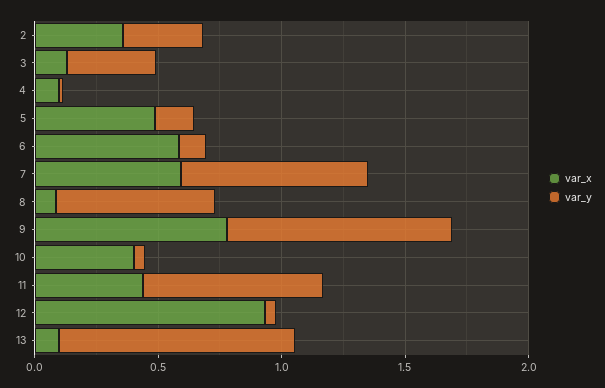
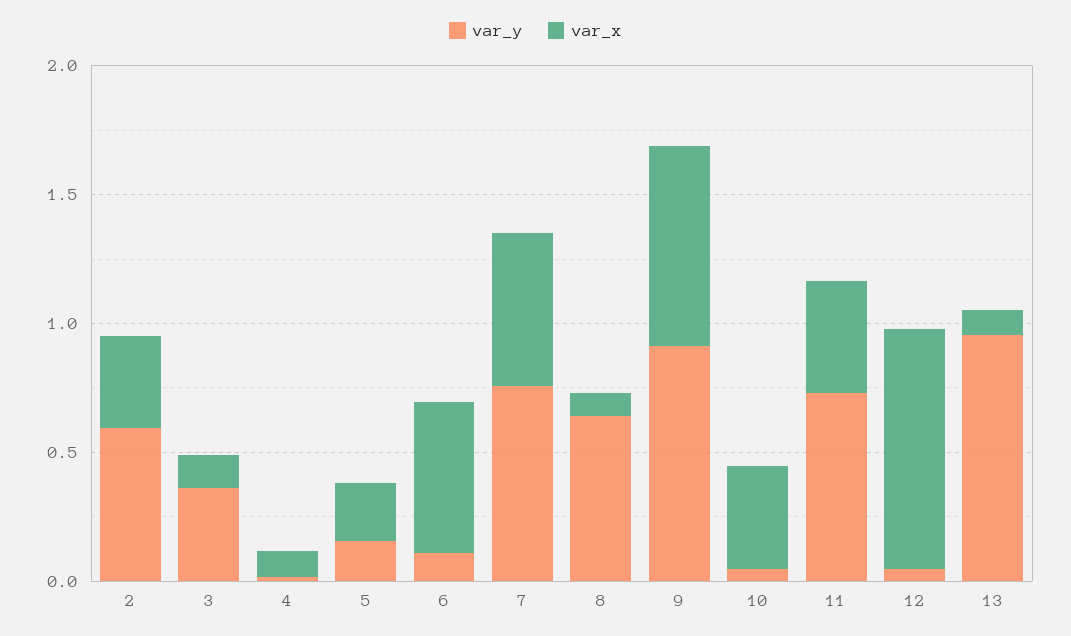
var_y, 2: 0.3 -> 0.6
var_x, 5: 0.5 -> 0.2

